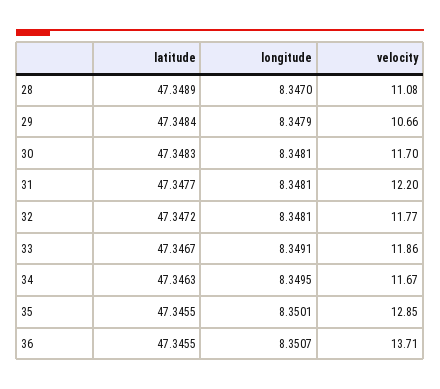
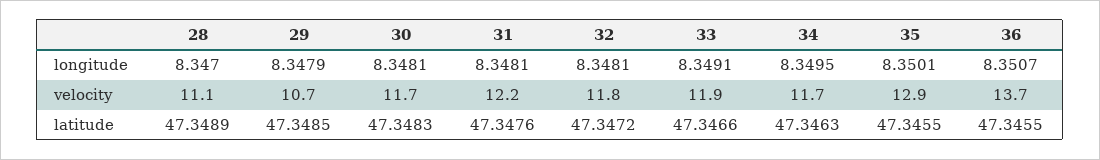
latitude, 29: 47.3484 -> 47.3485
latitude, 31: 47.3477 -> 47.3476
latitude, 33: 47.3467 -> 47.3466

